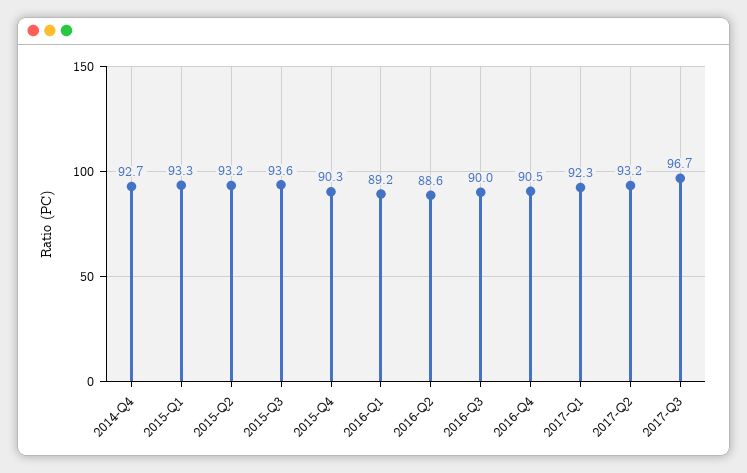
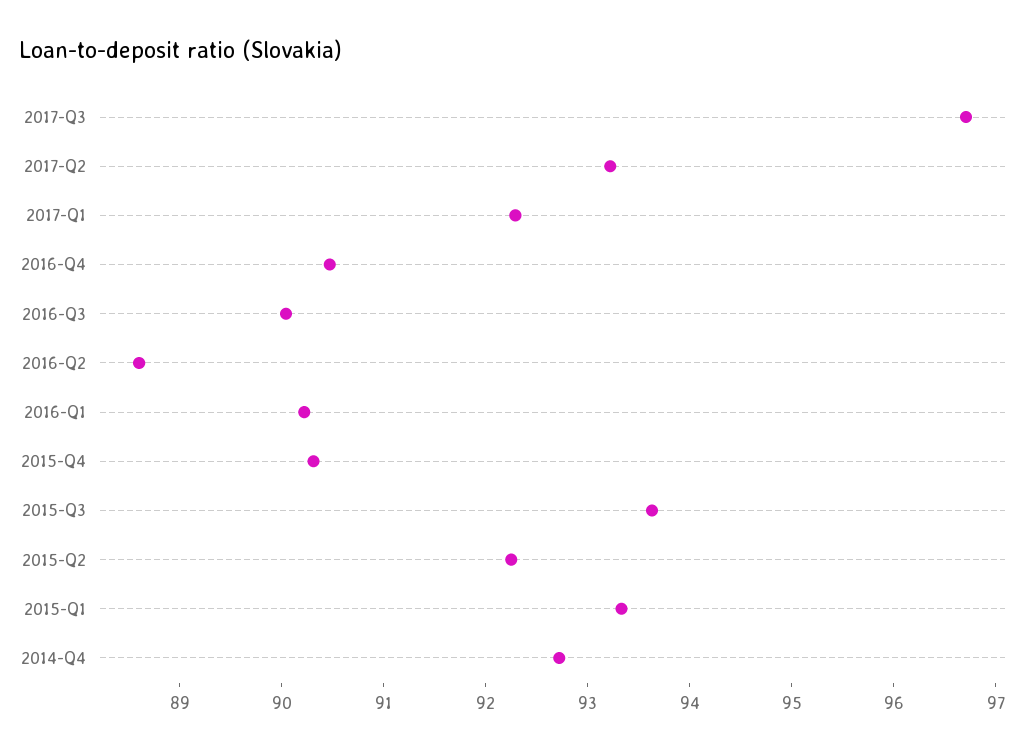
2015-Q2: 93.2 -> 92.2
2016-Q1: 89.2 -> 90.2

